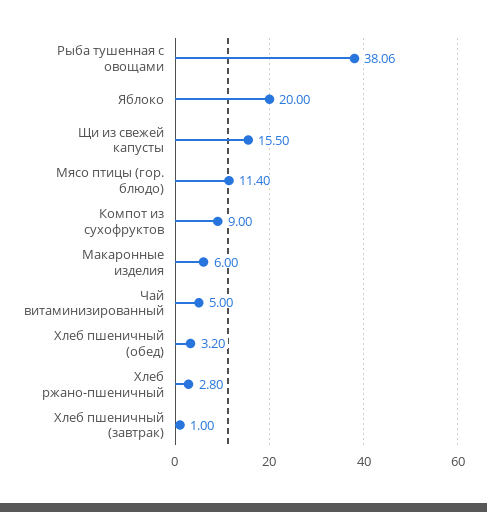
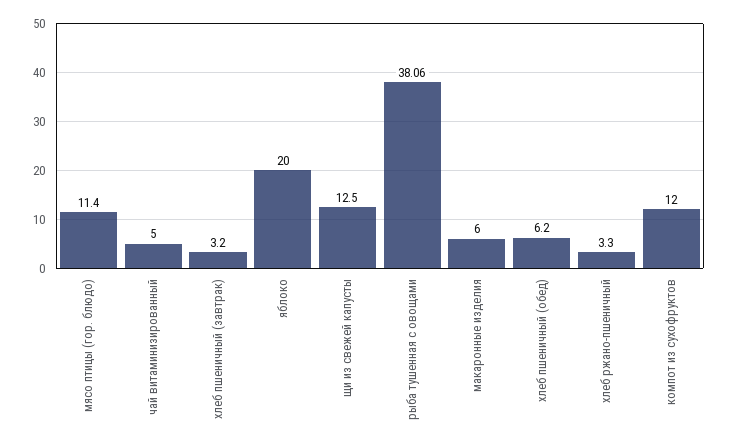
Щи из свежей капусты: 15.5 -> 12.5
Компот из сухофруктов: 9 -> 12
Хлеб пшеничный (обед): 3.2 -> 6.2
Хлеб ржано-пшеничный: 2.8 -> 3.3
Хлеб пшеничный (завтрак): 1 -> 3.2

